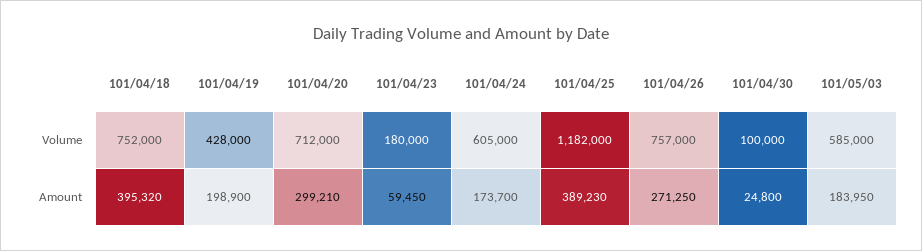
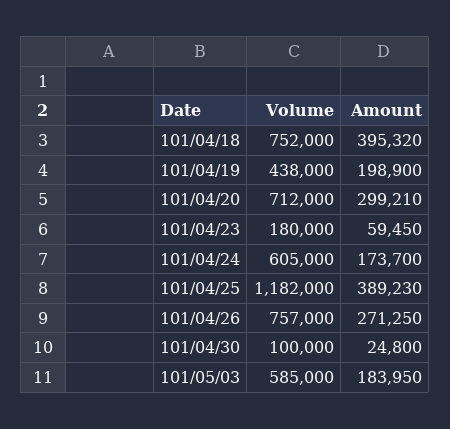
101/04/19, Volume: 428000 -> 438000

